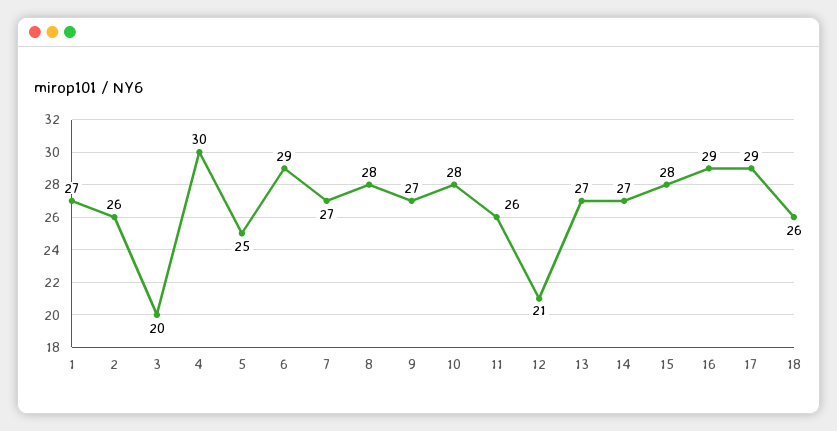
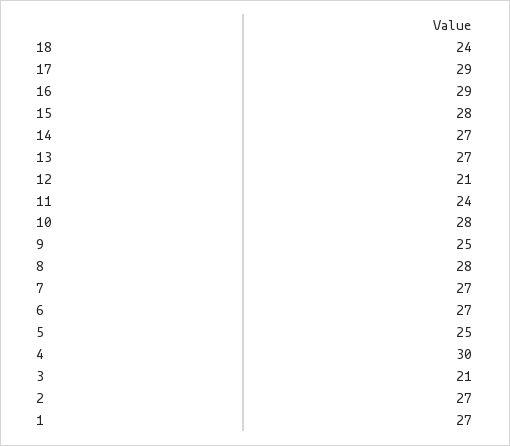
2: 26 -> 27
3: 20 -> 21
6: 29 -> 27
9: 27 -> 25
11: 26 -> 24
18: 26 -> 24

